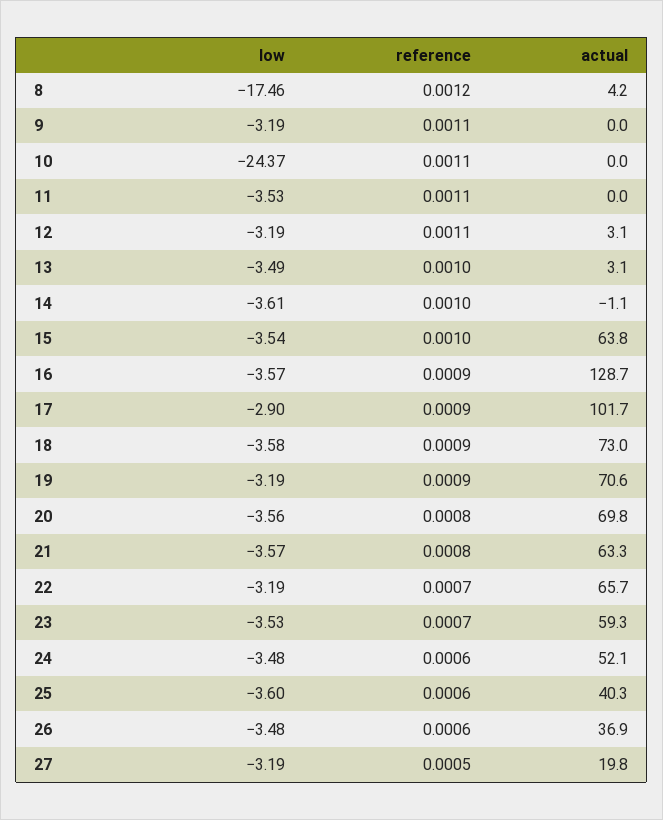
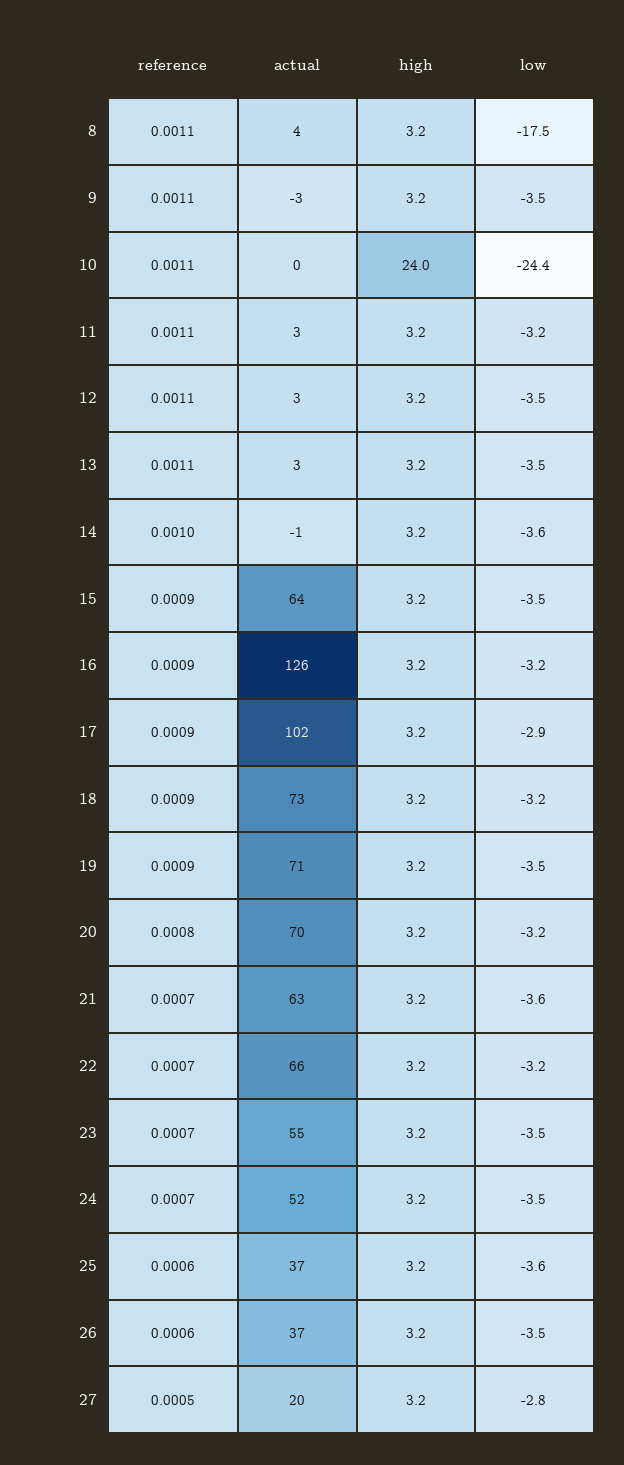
reference, 8: 0.0012 -> 0.0011
low, 9: -3.19 -> -3.5
actual, 9: 0 -> -3
low, 11: -3.53 -> -3.2
actual, 11: 0 -> 3
low, 12: -3.19 -> -3.5
reference, 13: 0.001 -> 0.0011
reference, 15: 0.001 -> 0.0009
low, 16: -3.57 -> -3.2
actual, 16: 128.7 -> 126
low, 18: -3.58 -> -3.2
low, 19: -3.19 -> -3.5
low, 20: -3.56 -> -3.2
reference, 21: 0.0008 -> 0.0007
actual, 23: 59.3 -> 55
reference, 24: 0.0006 -> 0.0007
actual, 25: 40.3 -> 37
low, 27: -3.19 -> -2.8
high, 8: none -> 3.2
high, 9: none -> 3.2
high, 10: none -> 24
high, 11: none -> 3.2
high, 12: none -> 3.2
high, 13: none -> 3.2
high, 14: none -> 3.2
high, 15: none -> 3.2
high, 16: none -> 3.2
high, 17: none -> 3.2
high, 18: none -> 3.2
high, 19: none -> 3.2
high, 20: none -> 3.2
high, 21: none -> 3.2
high, 22: none -> 3.2
high, 23: none -> 3.2
high, 24: none -> 3.2
high, 25: none -> 3.2
high, 26: none -> 3.2
high, 27: none -> 3.2

